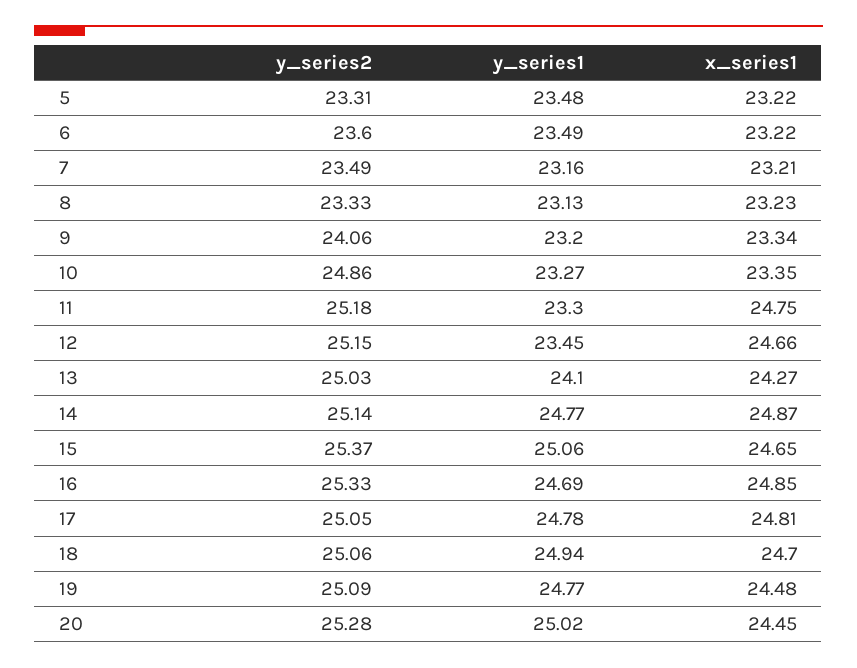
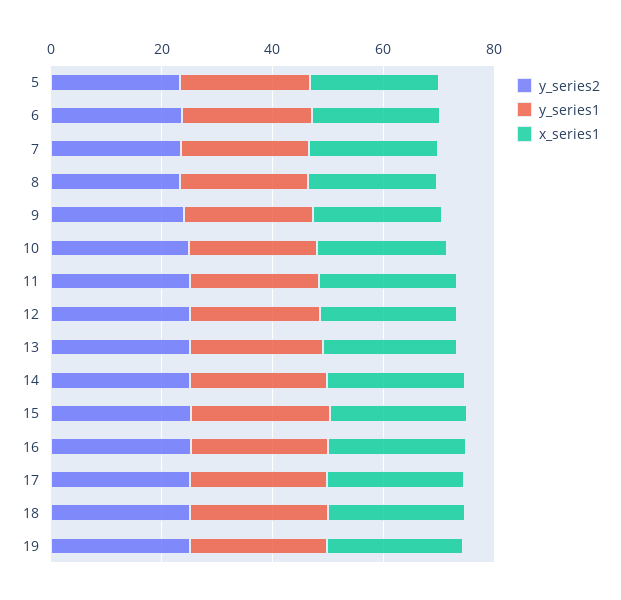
y_series2, 20: 25.28 -> none
y_series1, 20: 25.02 -> none
x_series1, 20: 24.45 -> none

